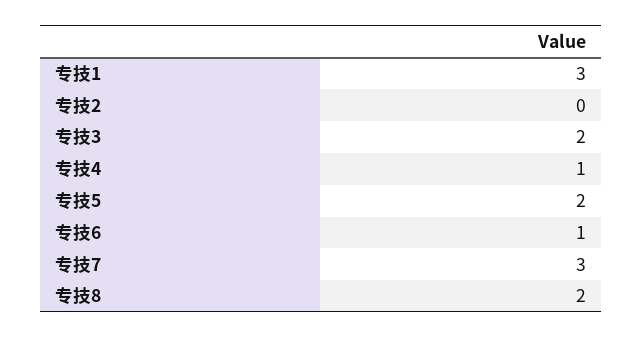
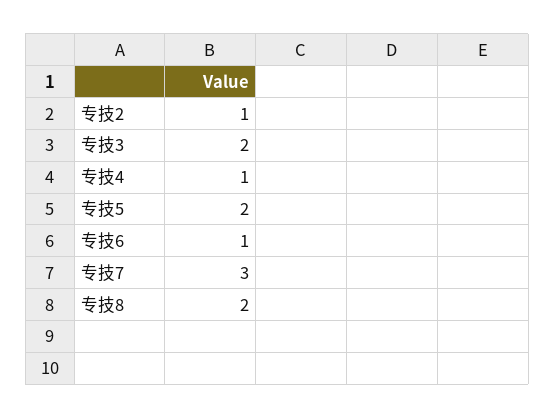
专技1: 3 -> none
专技2: 0 -> 1

